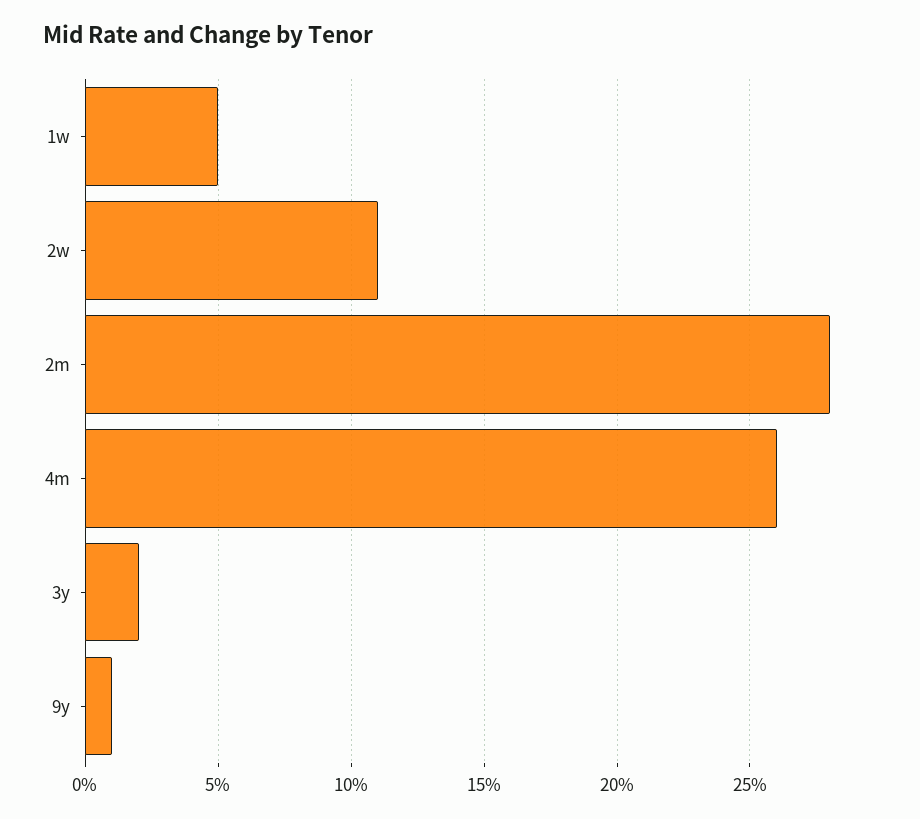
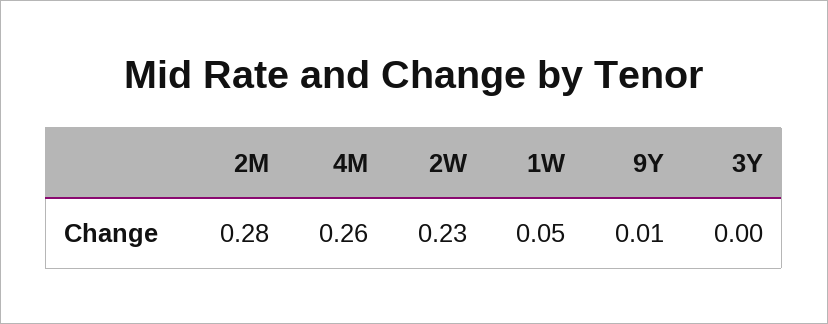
2w: 0.11 -> 0.23
3y: 0.02 -> 0

